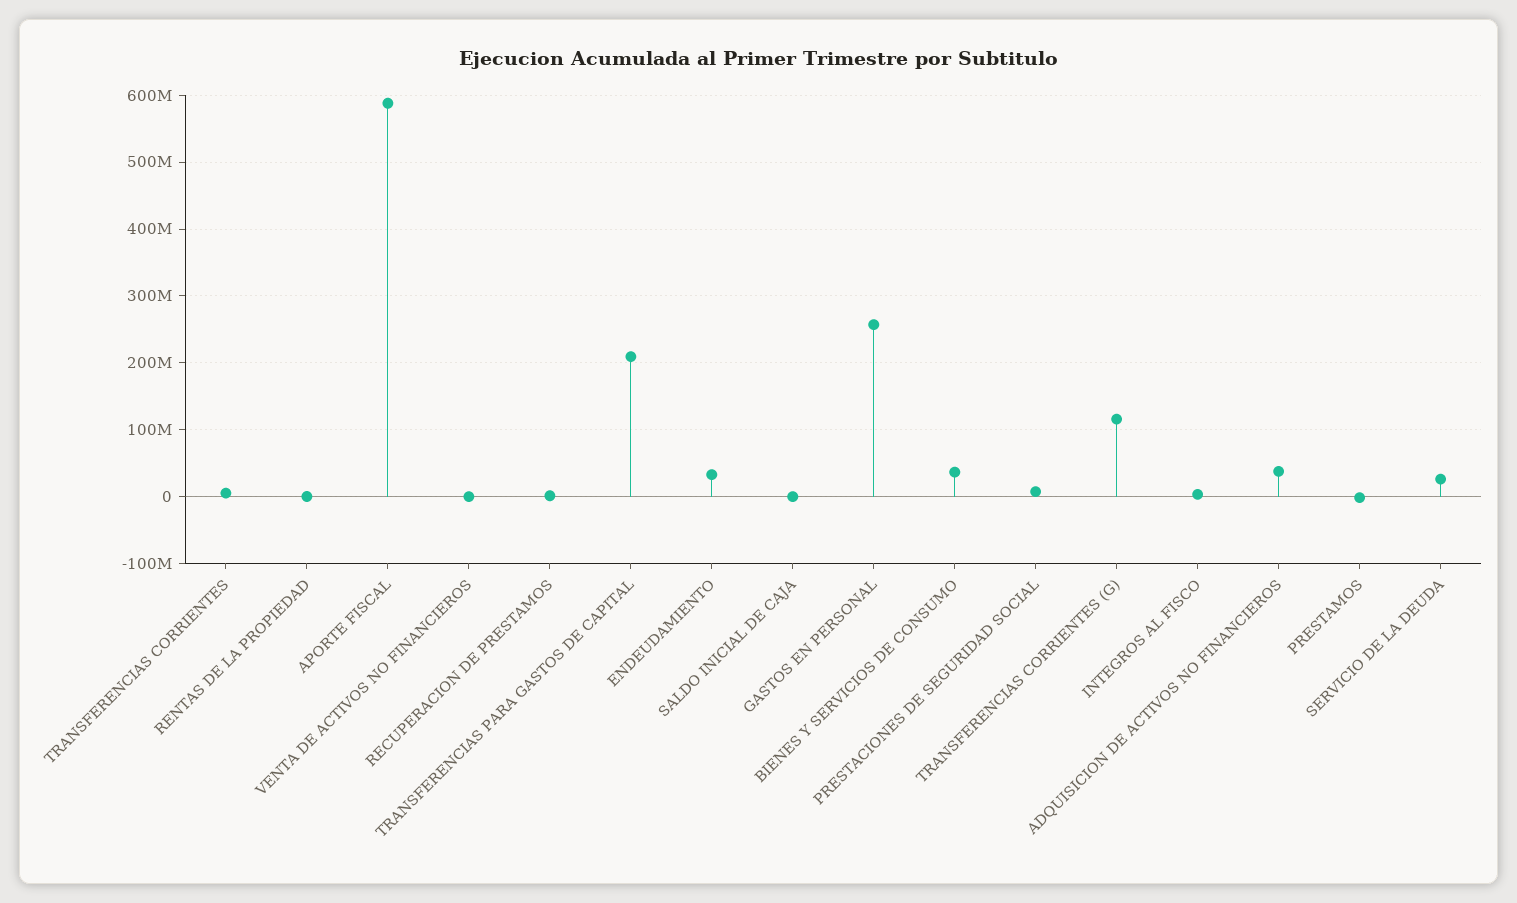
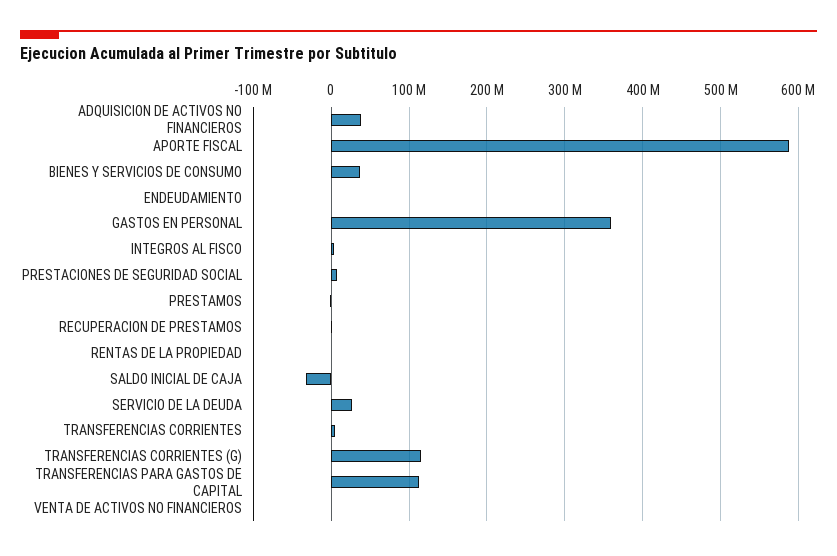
TRANSFERENCIAS PARA GASTOS DE CAPITAL: 210000000 -> 110000000
ENDEUDAMIENTO: 30000000 -> 0
SALDO INICIAL DE CAJA: 0 -> -30000000
GASTOS EN PERSONAL: 260000000 -> 360000000

